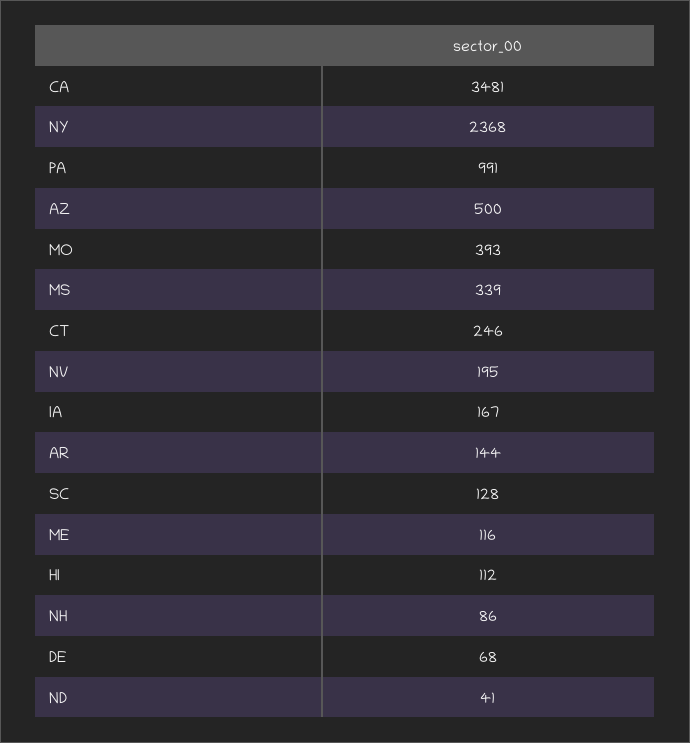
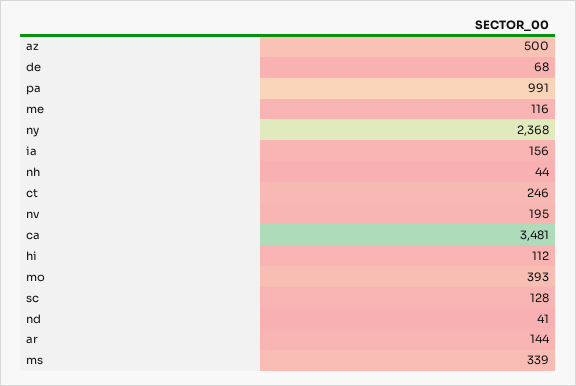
IA: 167 -> 156
NH: 86 -> 44

